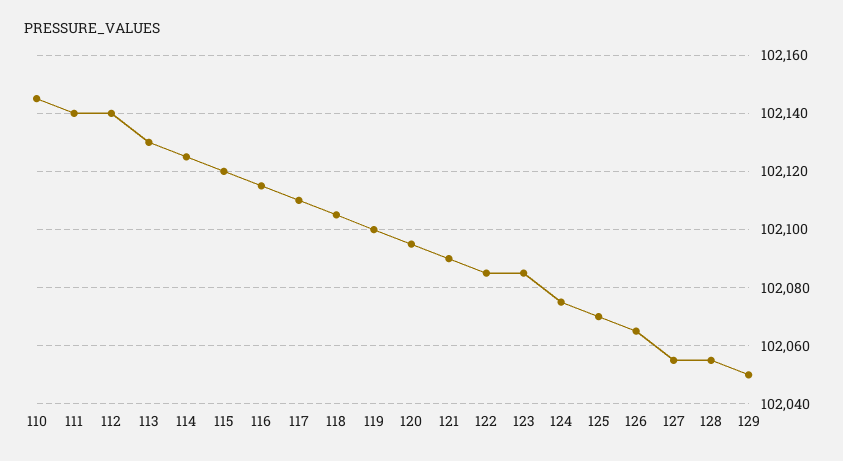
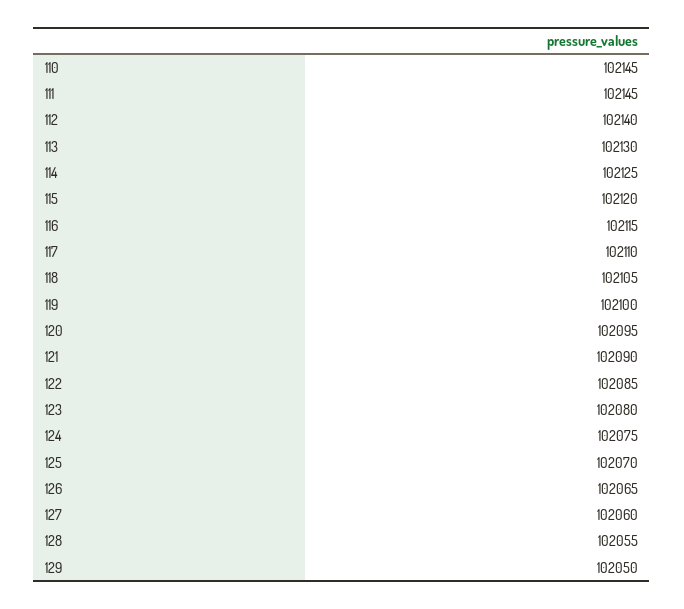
111: 102140 -> 102145
123: 102085 -> 102080
127: 102055 -> 102060

